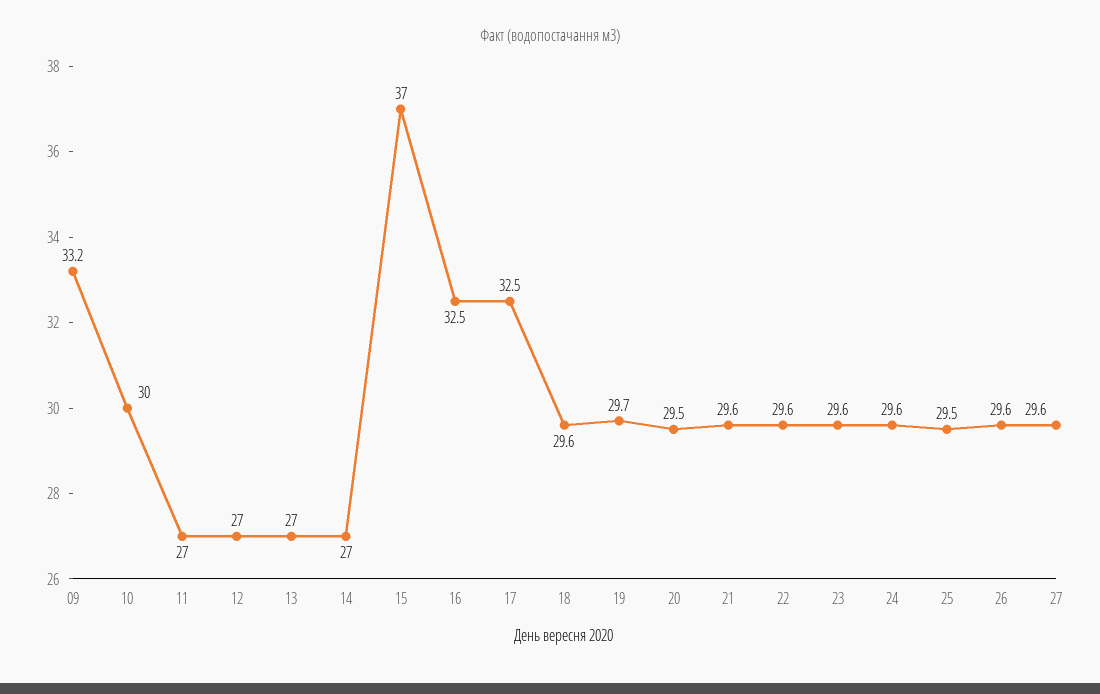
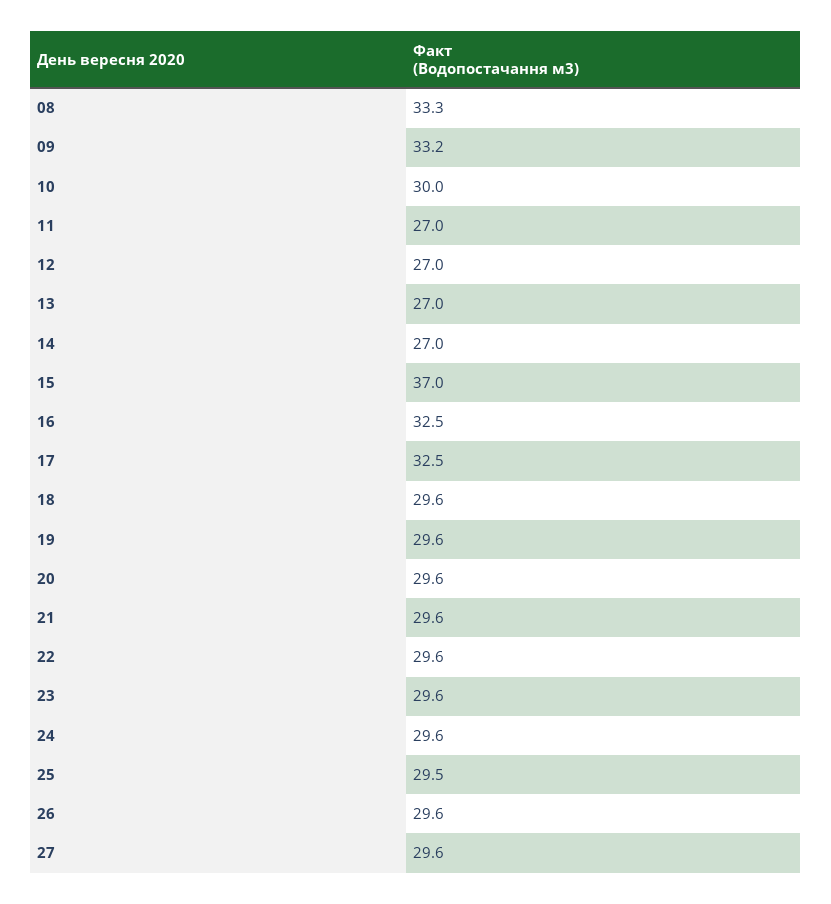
19: 29.7 -> 29.6
20: 29.5 -> 29.6
08: none -> 33.3

